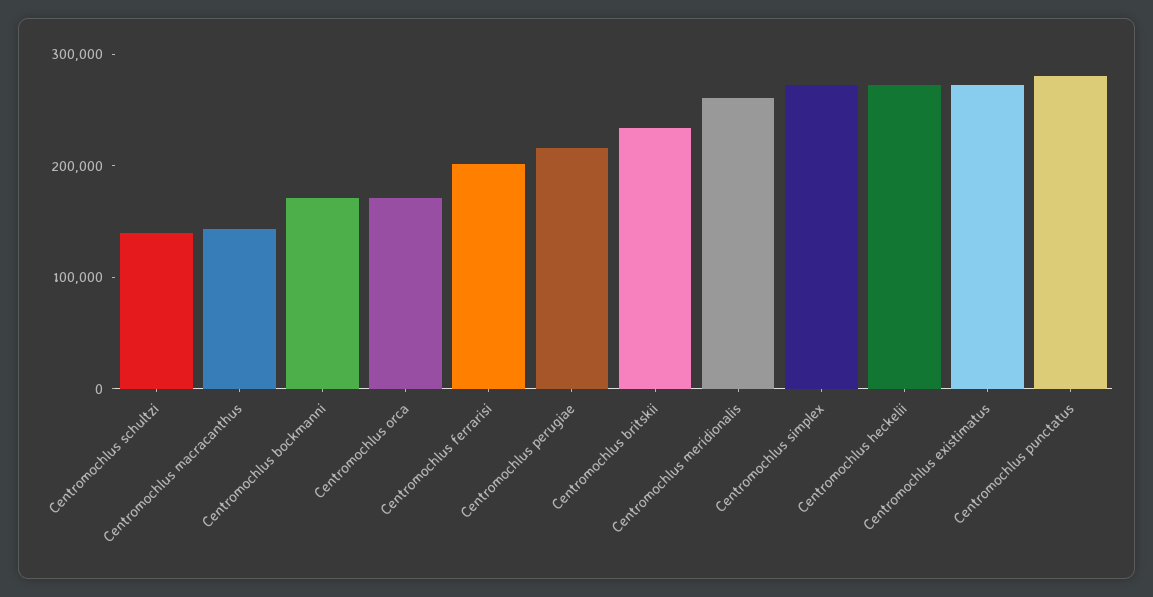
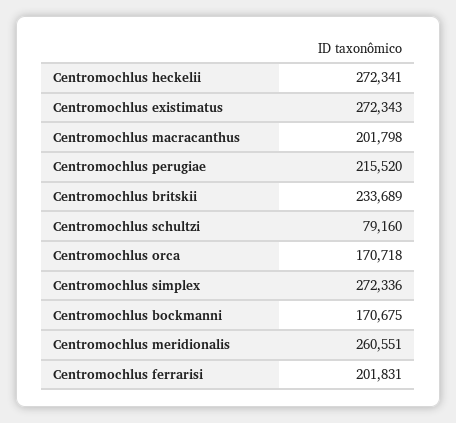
Centromochlus schultzi: 140000 -> 79160
Centromochlus macracanthus: 140000 -> 201798
Centromochlus punctatus: 280000 -> none

